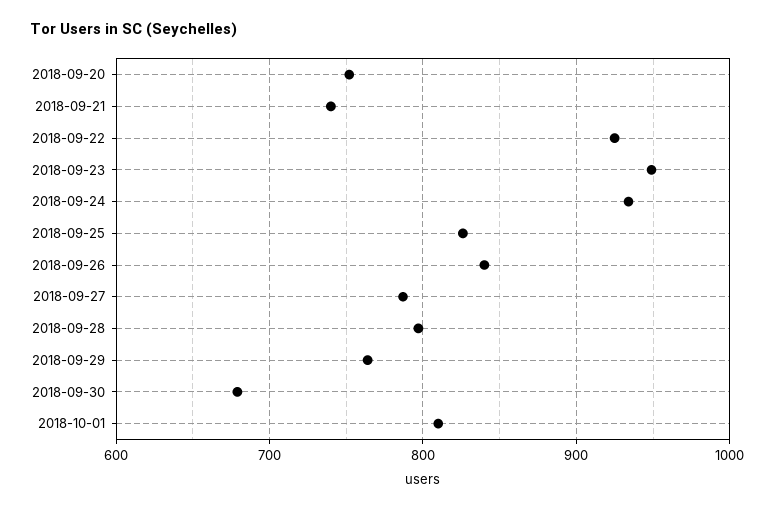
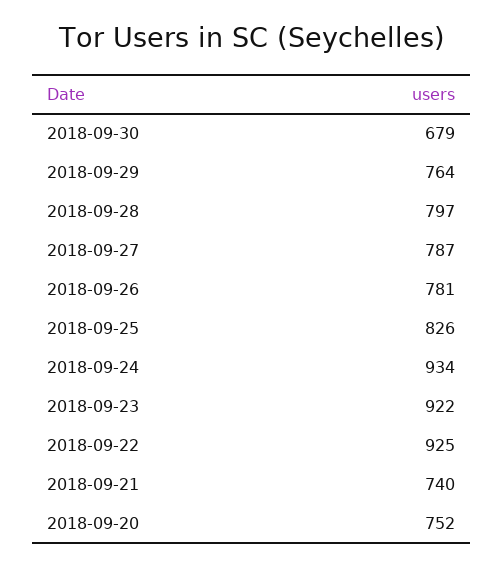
2018-09-23: 950 -> 922
2018-09-26: 840 -> 781
2018-10-01: 810 -> none

